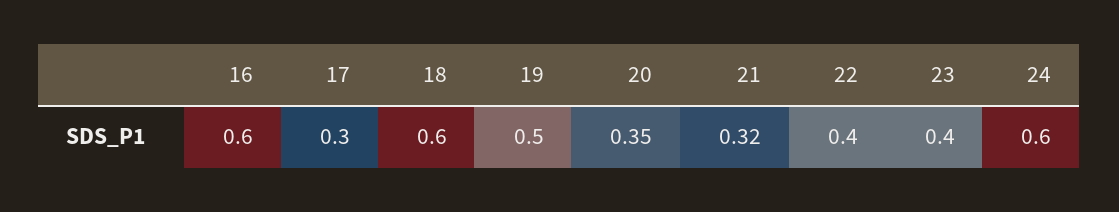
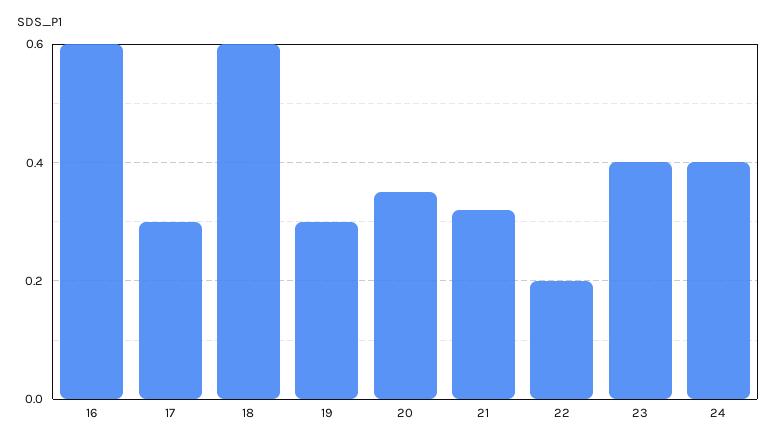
19: 0.5 -> 0.3
22: 0.4 -> 0.2
24: 0.6 -> 0.4

